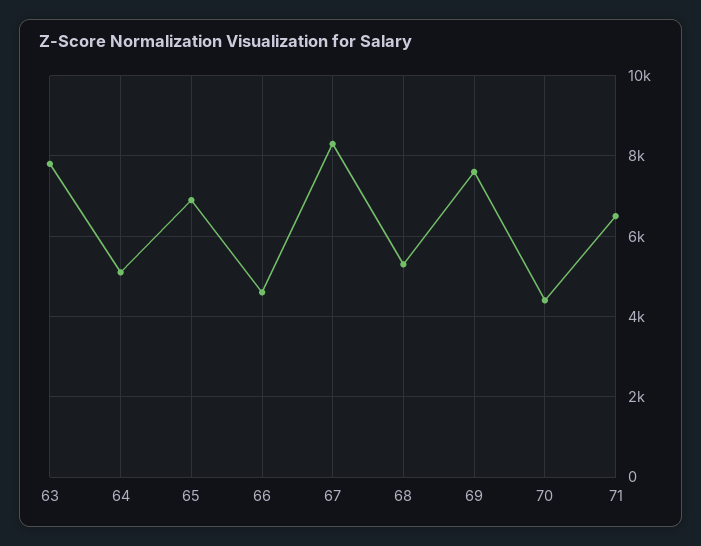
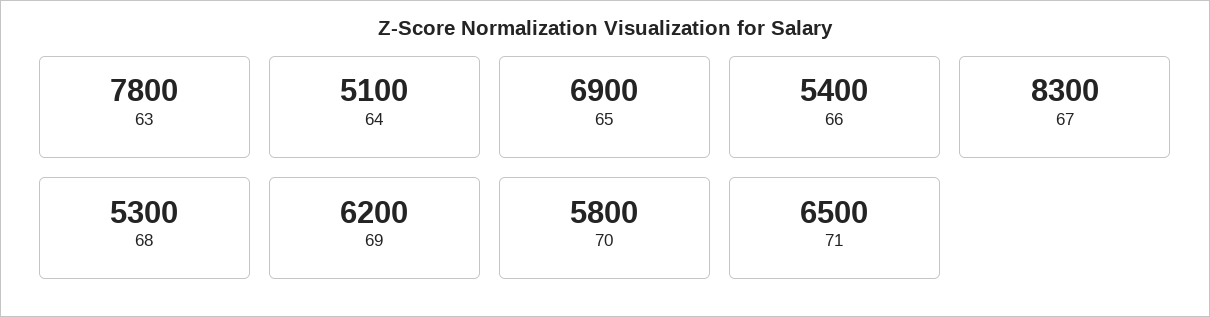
66: 4600 -> 5400
69: 7600 -> 6200
70: 4400 -> 5800

